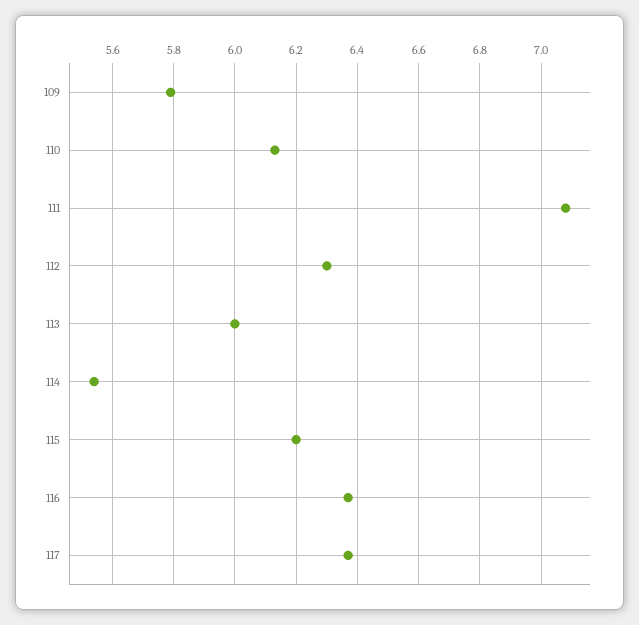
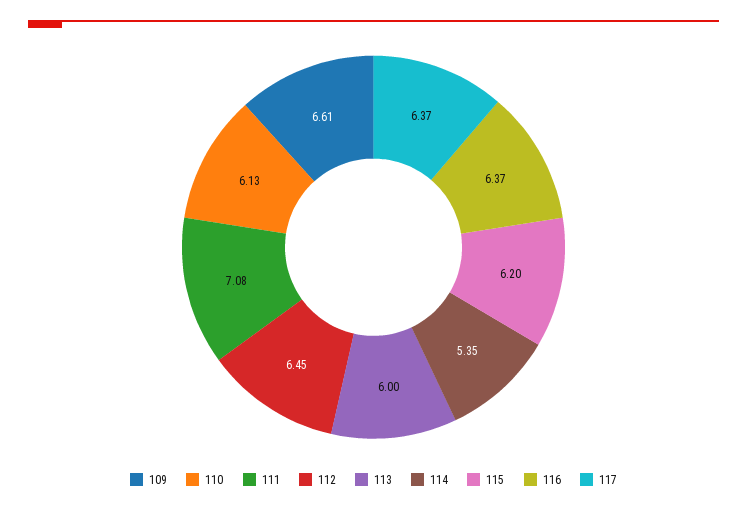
109: 5.8 -> 6.61
112: 6.3 -> 6.45
114: 5.55 -> 5.35

